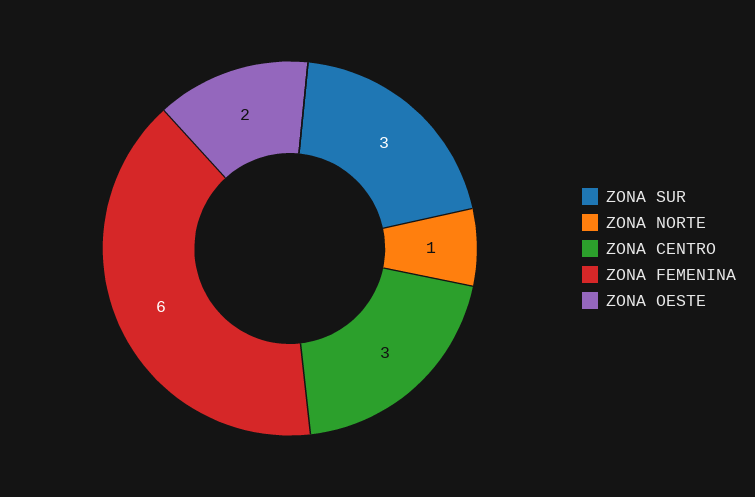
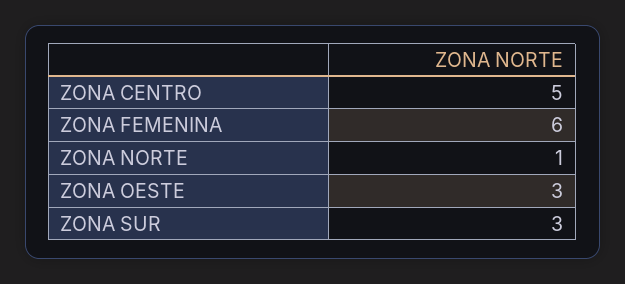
ZONA CENTRO: 3 -> 5
ZONA OESTE: 2 -> 3

